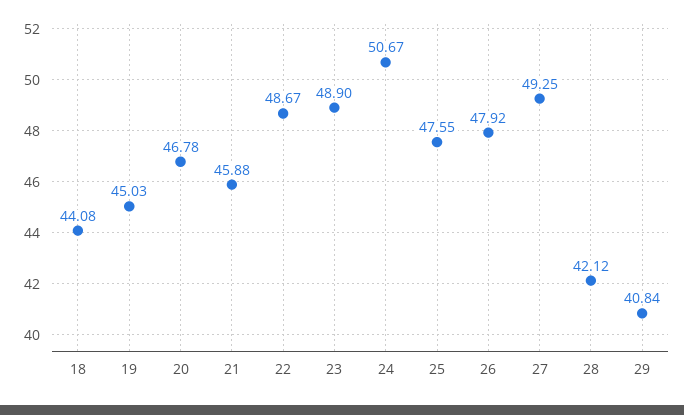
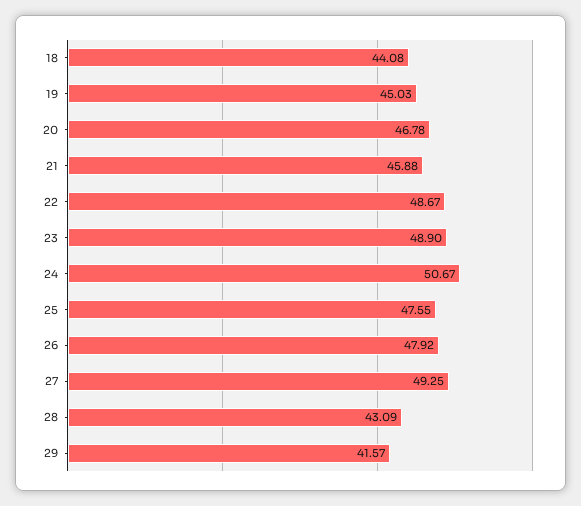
28: 42.12 -> 43.09
29: 40.84 -> 41.57

